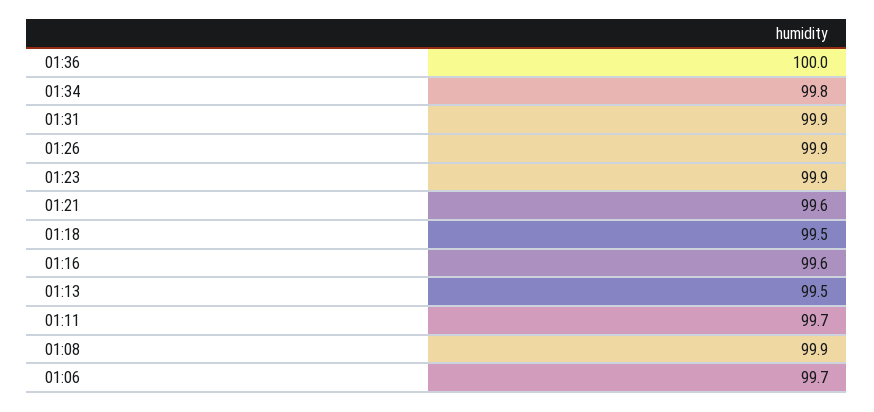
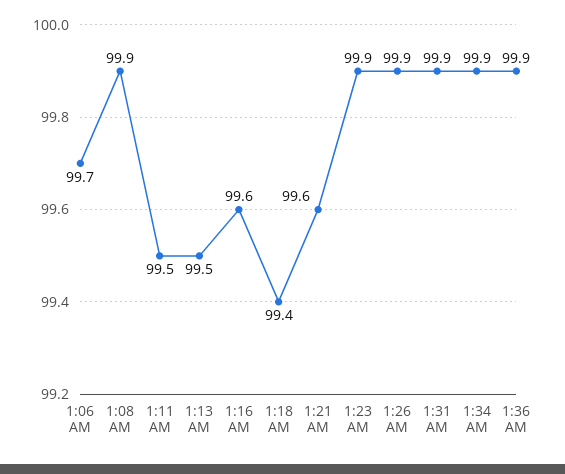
01:36: 100 -> 99.9
01:34: 99.8 -> 99.9
01:18: 99.5 -> 99.4
01:11: 99.7 -> 99.5

